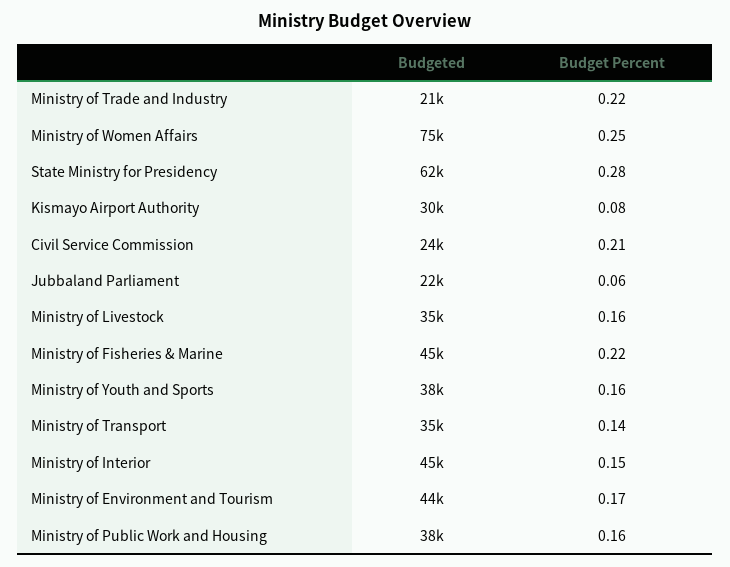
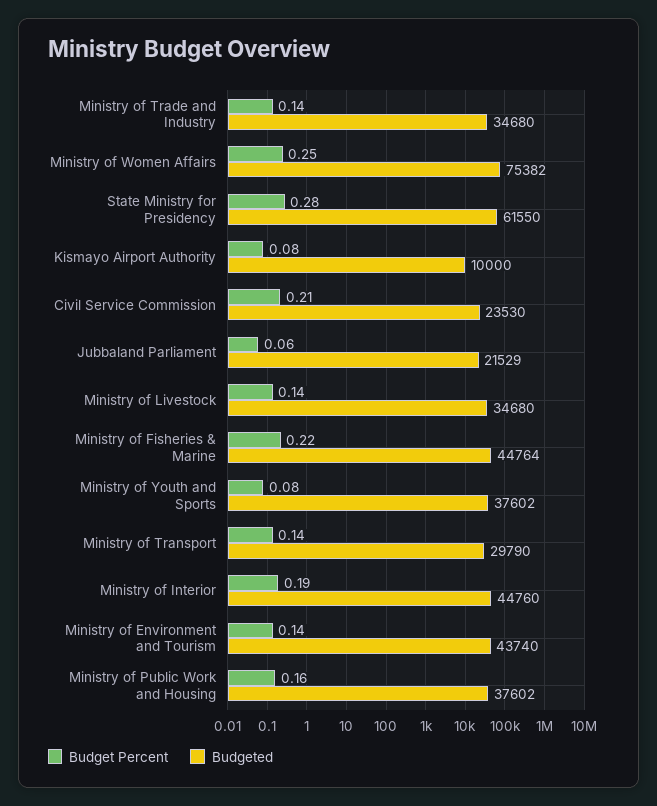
Budgeted, Ministry of Trade and Industry: 21000 -> 34680
Budget Percent, Ministry of Trade and Industry: 0.22 -> 0.14
Budgeted, Kismayo Airport Authority: 30000 -> 10000
Budget Percent, Ministry of Livestock: 0.16 -> 0.14
Budget Percent, Ministry of Youth and Sports: 0.16 -> 0.08
Budgeted, Ministry of Transport: 35000 -> 29790
Budget Percent, Ministry of Interior: 0.15 -> 0.19
Budget Percent, Ministry of Environment and Tourism: 0.17 -> 0.14

